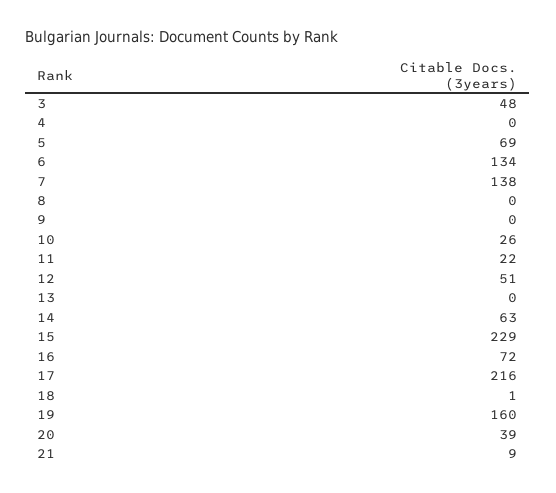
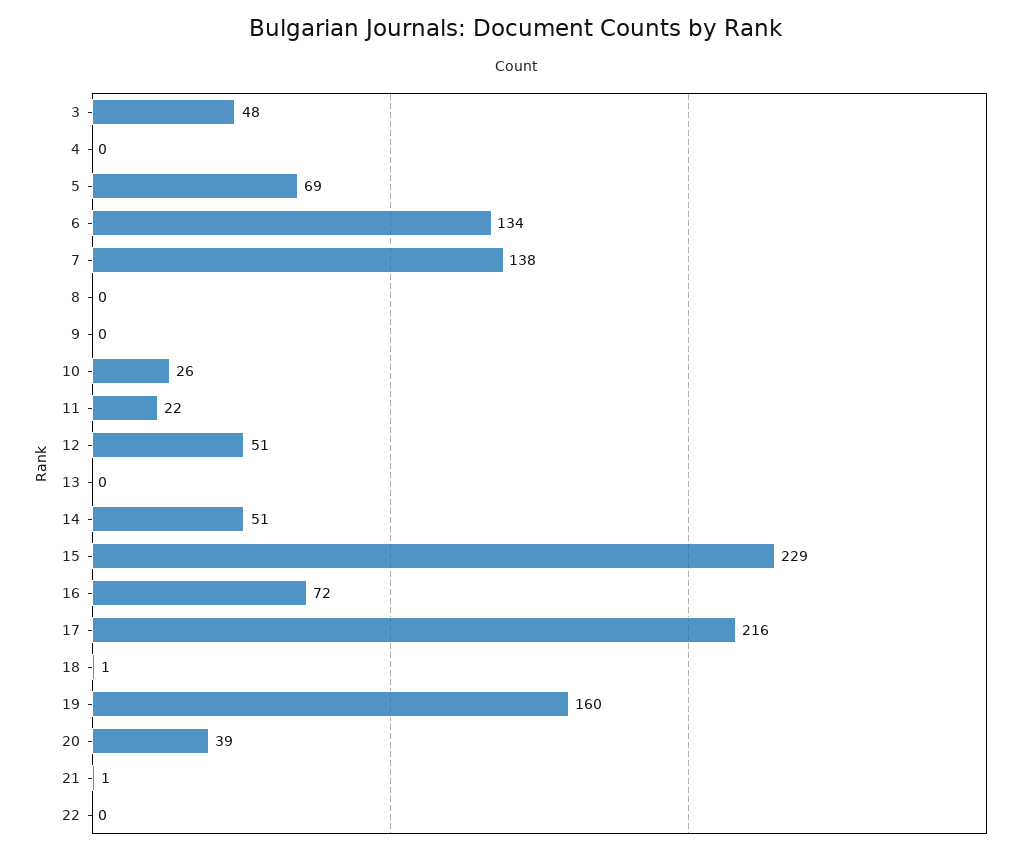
14: 63 -> 51
21: 9 -> 1
22: none -> 0

